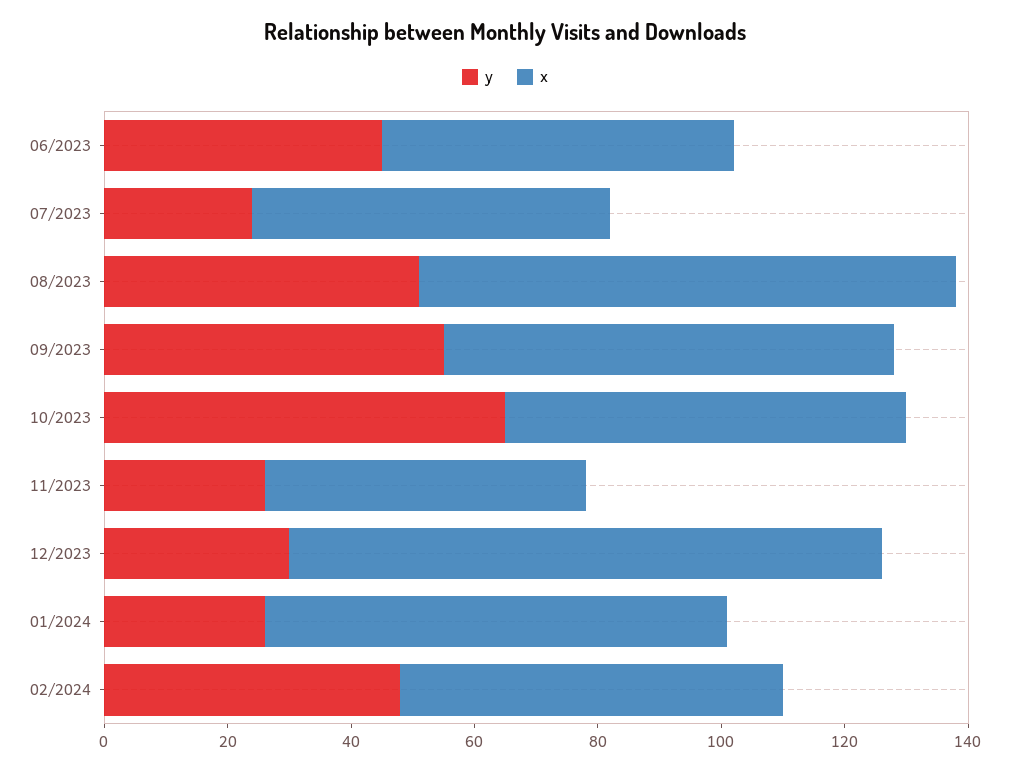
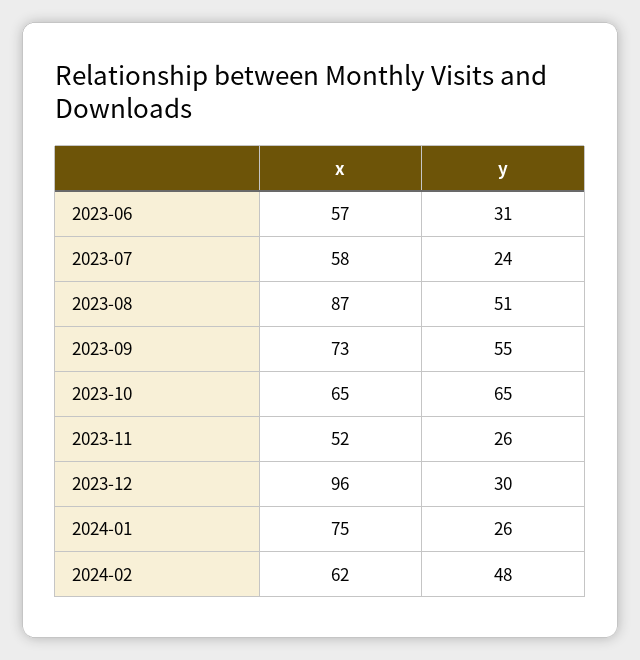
y, 06/2023: 45 -> 31

